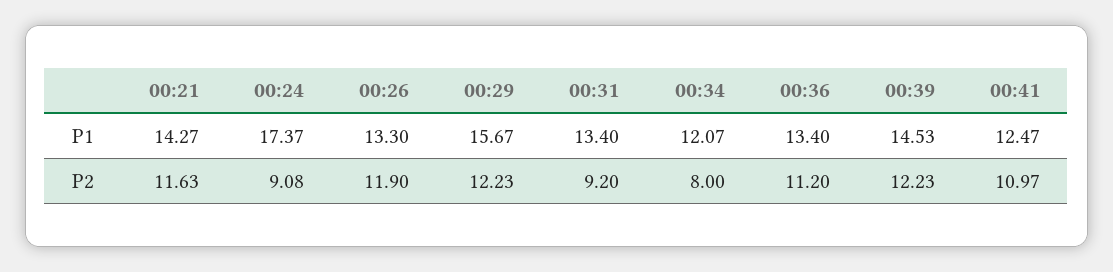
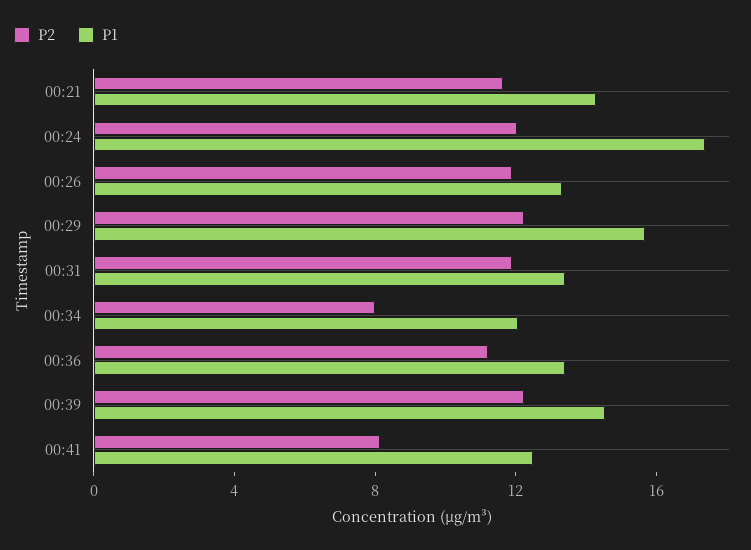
P2, 00:24: 9.08 -> 12
P2, 00:31: 9.2 -> 12
P2, 00:41: 10.97 -> 8

